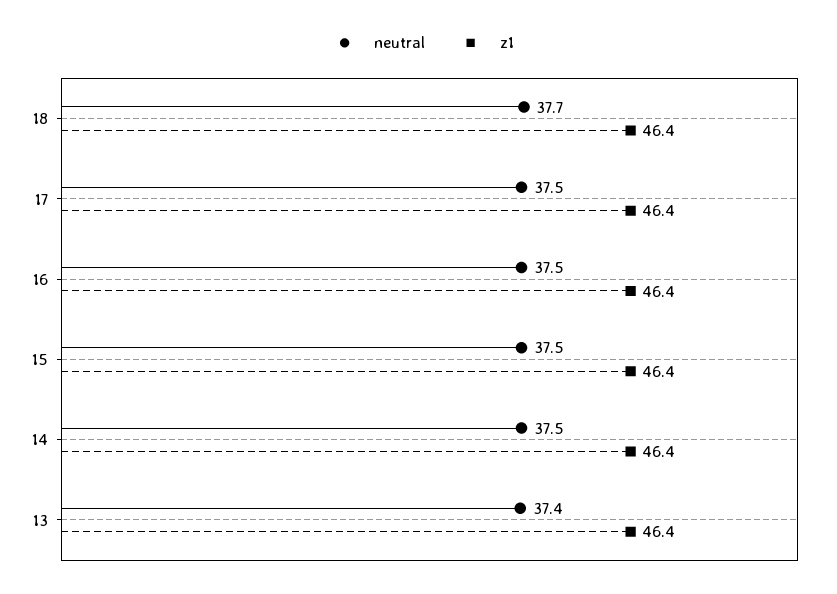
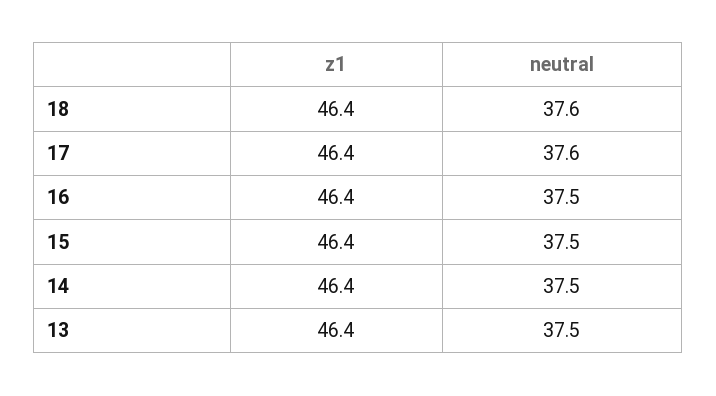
neutral, 18: 37.7 -> 37.6
neutral, 17: 37.5 -> 37.6
neutral, 13: 37.4 -> 37.5

